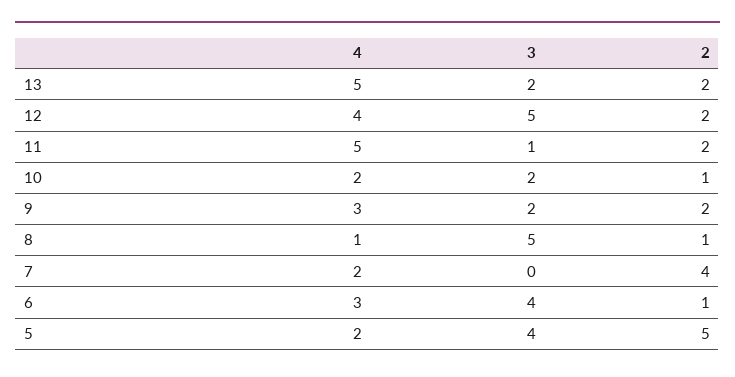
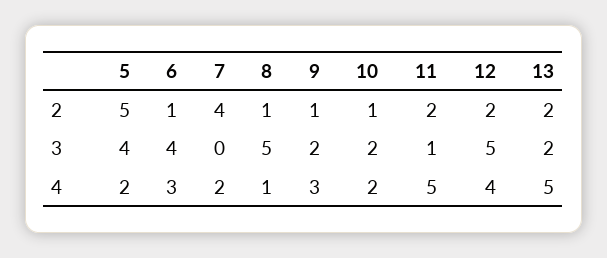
2, 9: 2 -> 1

